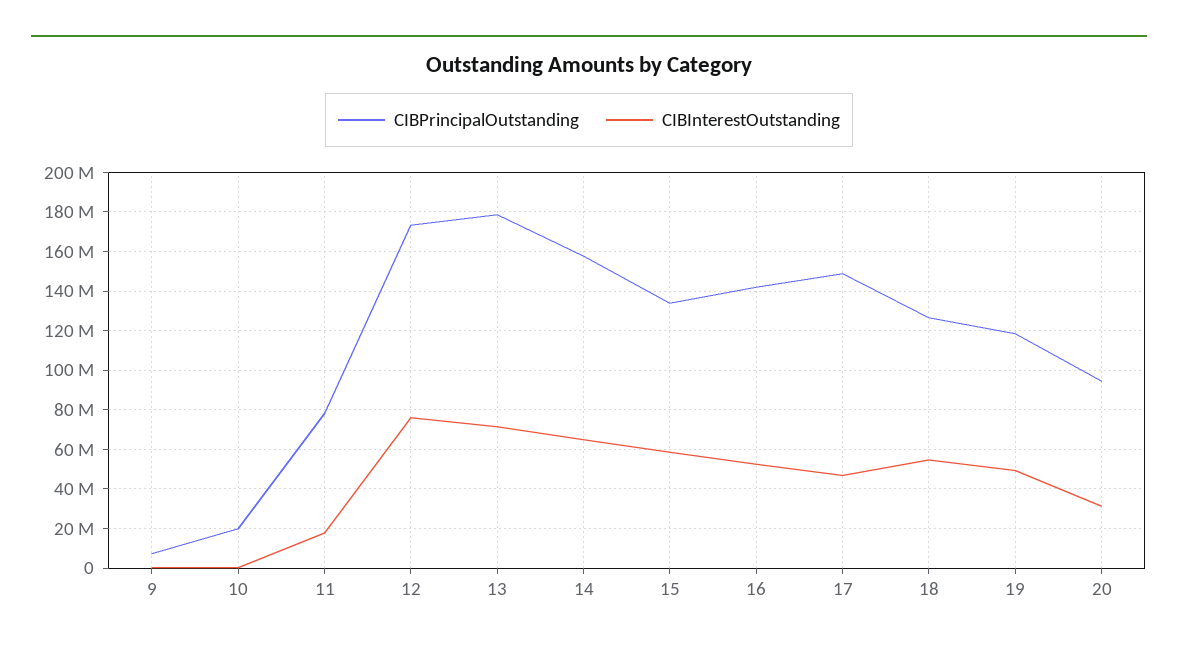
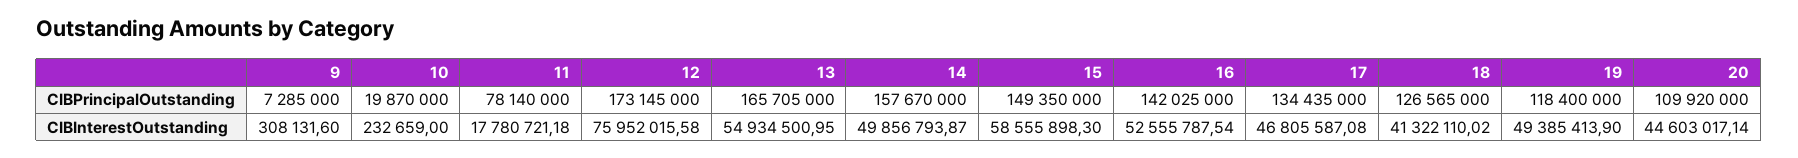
CIBPrincipalOutstanding, 13: 180000000 -> 165705000
CIBInterestOutstanding, 13: 70000000 -> 54934500.95
CIBInterestOutstanding, 14: 65000000 -> 49856793.87
CIBPrincipalOutstanding, 15: 135000000 -> 149350000
CIBPrincipalOutstanding, 17: 150000000 -> 134435000
CIBInterestOutstanding, 18: 55000000 -> 41322110.02
CIBPrincipalOutstanding, 20: 95000000 -> 109920000
CIBInterestOutstanding, 20: 30000000 -> 44603017.14

